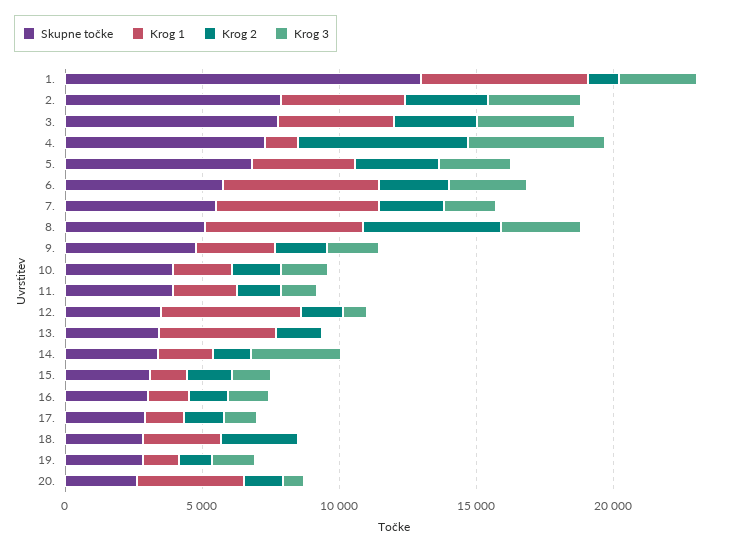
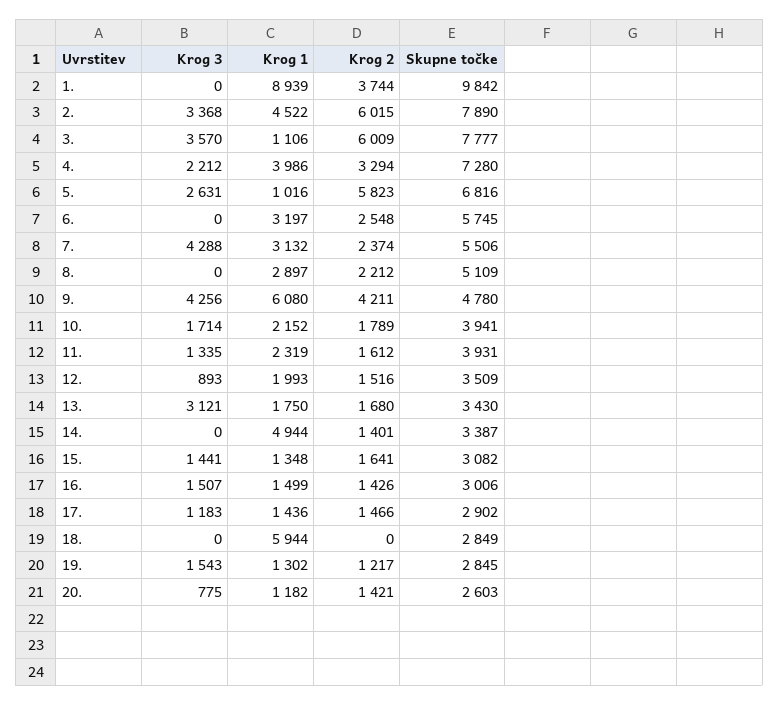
Skupne točke, 1.: 13000 -> 9842
Krog 1, 1.: 6000 -> 8939
Krog 2, 1.: 1000 -> 3744
Krog 3, 1.: 3000 -> 0
Krog 2, 2.: 3000 -> 6015
Krog 1, 3.: 4000 -> 1106
Krog 2, 3.: 3000 -> 6009
Krog 1, 4.: 1000 -> 3986
Krog 2, 4.: 6000 -> 3294
Krog 3, 4.: 5000 -> 2212
Krog 1, 5.: 4000 -> 1016
Krog 2, 5.: 3000 -> 5823
Krog 1, 6.: 6000 -> 3197
Krog 3, 6.: 3000 -> 0
Krog 1, 7.: 6000 -> 3132
Krog 3, 7.: 2000 -> 4288
Krog 1, 8.: 6000 -> 2897
Krog 2, 8.: 5000 -> 2212
Krog 3, 8.: 3000 -> 0
Krog 1, 9.: 3000 -> 6080
Krog 2, 9.: 2000 -> 4211
Krog 3, 9.: 2000 -> 4256
Krog 1, 12.: 5000 -> 1993
Krog 1, 13.: 4000 -> 1750
Krog 3, 13.: 0 -> 3121
Krog 1, 14.: 2000 -> 4944
Krog 3, 14.: 3000 -> 0
Krog 1, 18.: 3000 -> 5944
Krog 2, 18.: 3000 -> 0
Krog 1, 20.: 4000 -> 1182

